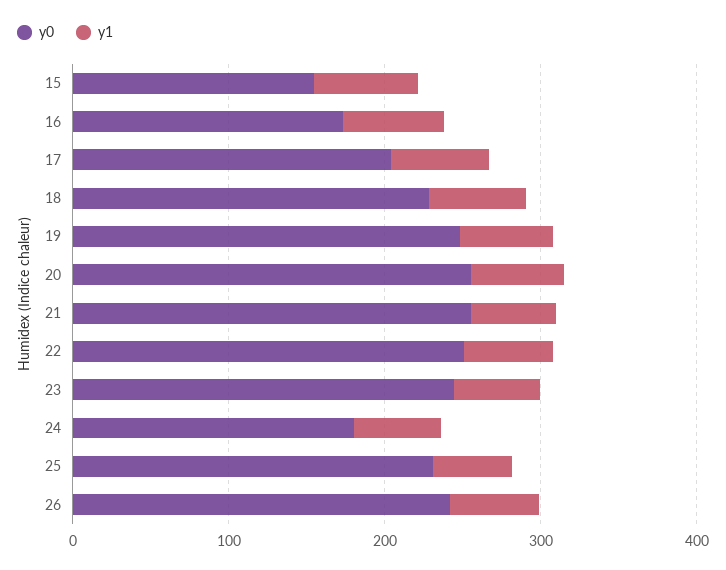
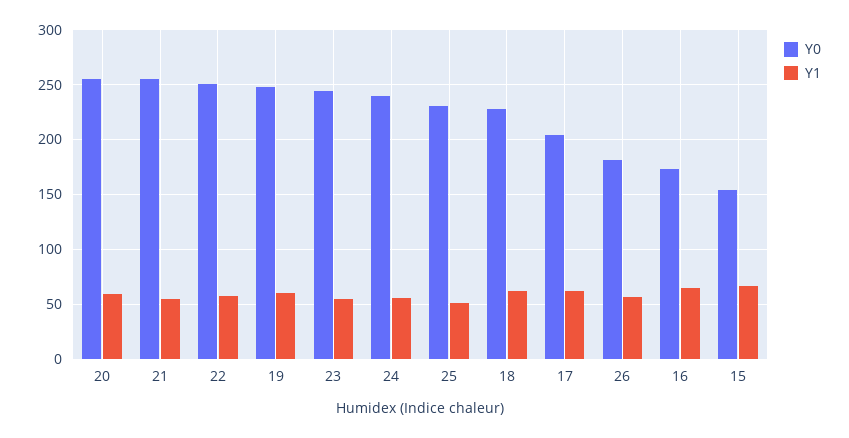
y0, 24: 180 -> 240
y0, 26: 240 -> 180

